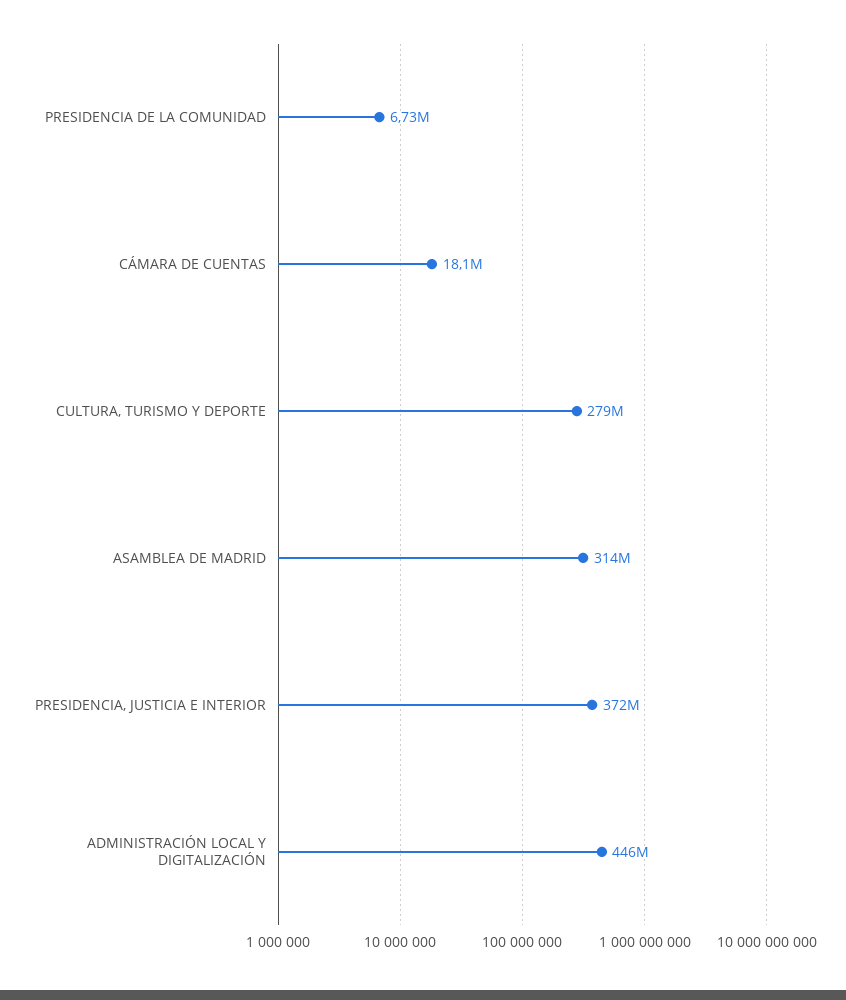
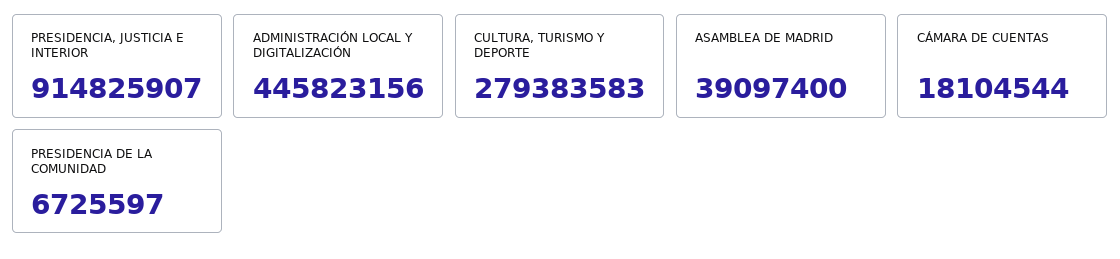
ASAMBLEA DE MADRID: 314000000 -> 39097400
PRESIDENCIA, JUSTICIA E INTERIOR: 372000000 -> 914825907

